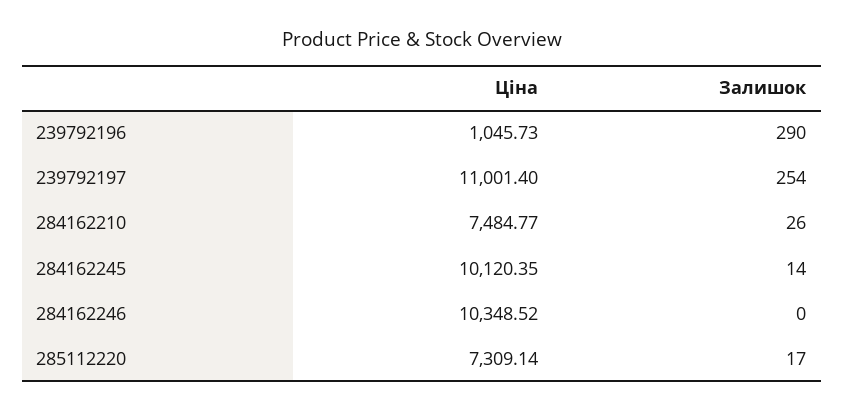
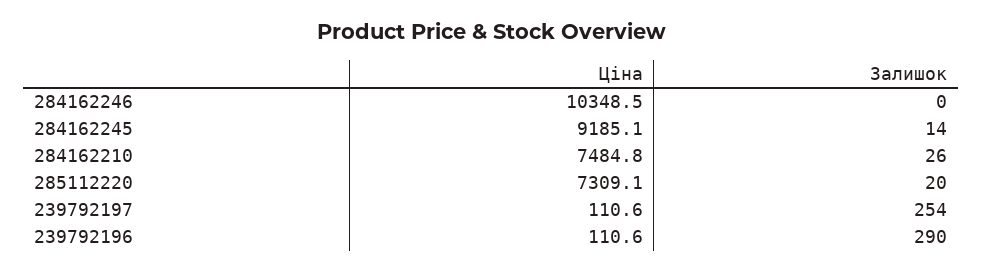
Ціна, 239792196: 1045.73 -> 110.6
Ціна, 239792197: 11001.4 -> 110.6
Ціна, 284162245: 10120.35 -> 9185.1
Залишок, 285112220: 17 -> 20

